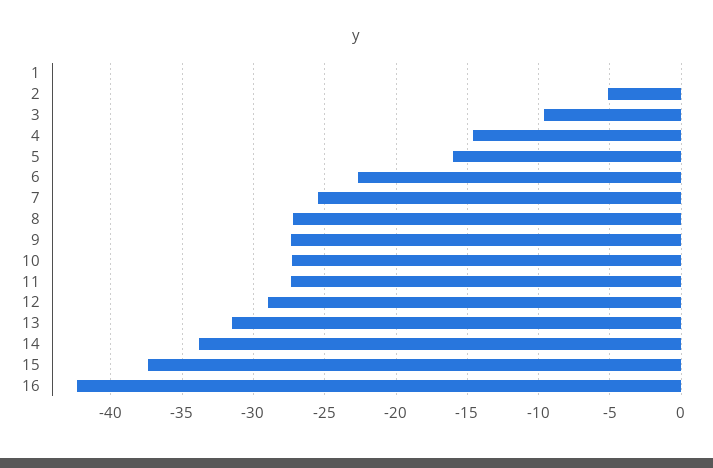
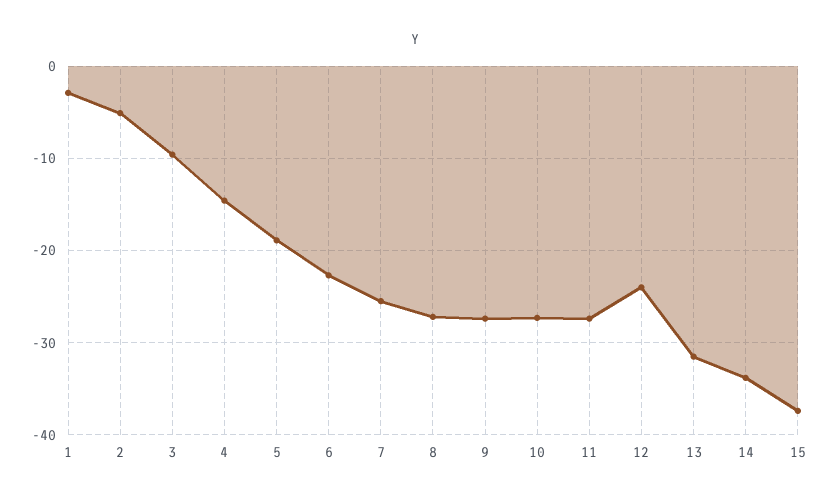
1: 0 -> -3
5: -16 -> -19
12: -29 -> -24
16: -42.5 -> none

